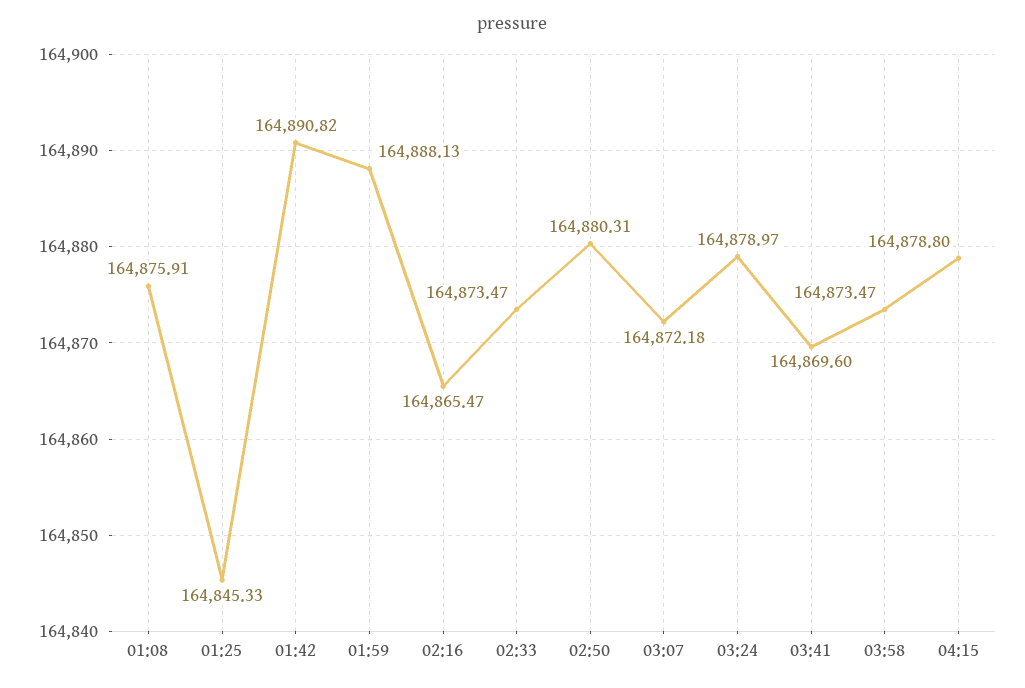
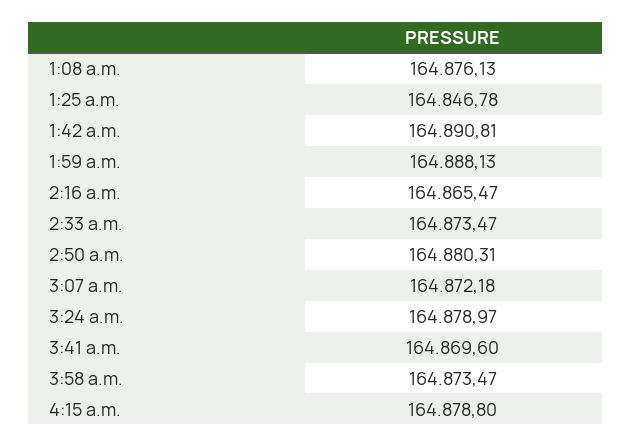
01:08: 164875.91 -> 164876.13
01:25: 164845.33 -> 164846.78
01:42: 164890.82 -> 164890.81

